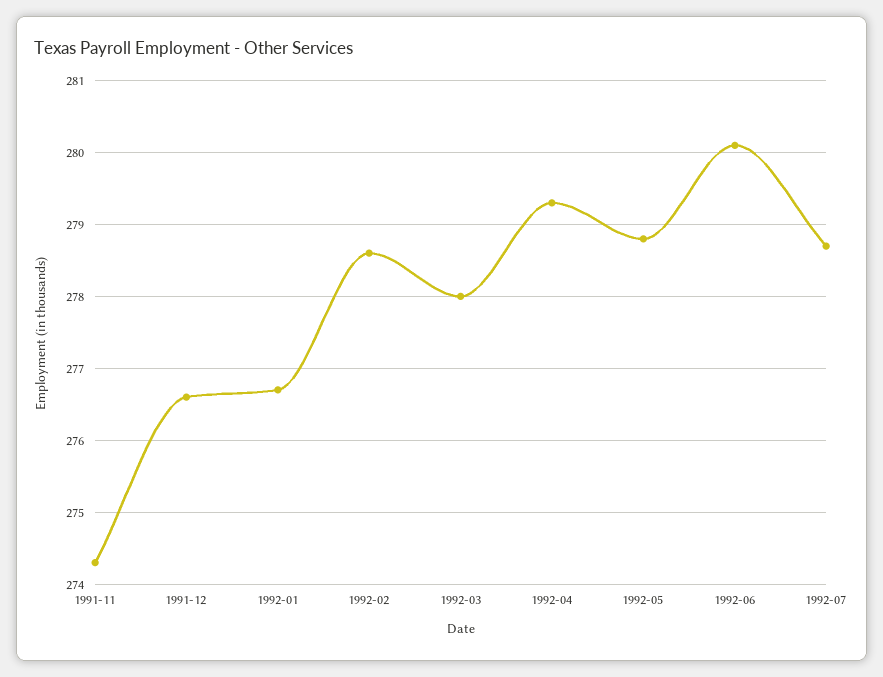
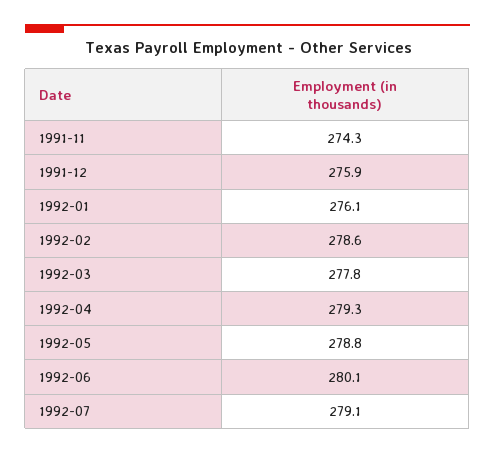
1991-12: 276.6 -> 275.9
1992-01: 276.7 -> 276.1
1992-03: 278 -> 277.8
1992-07: 278.7 -> 279.1

